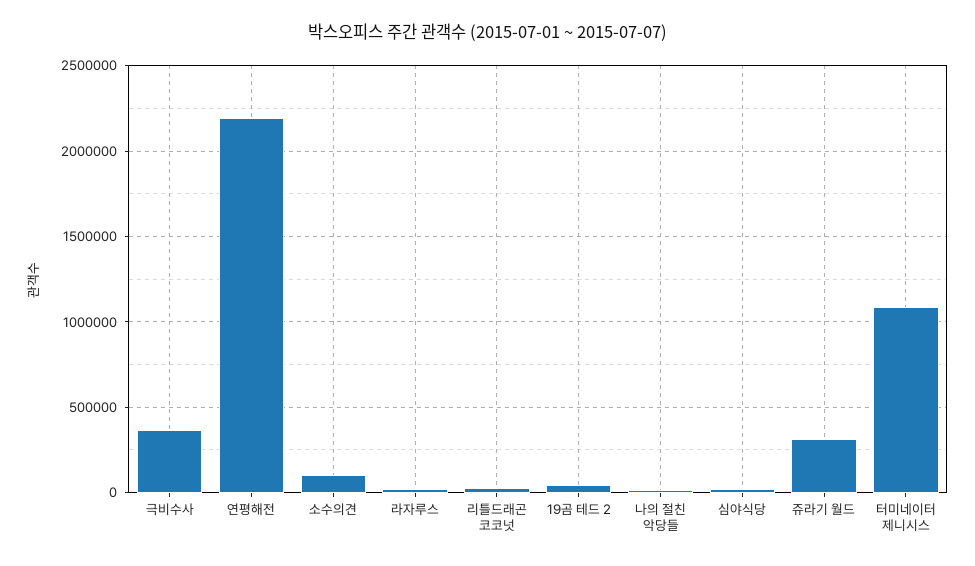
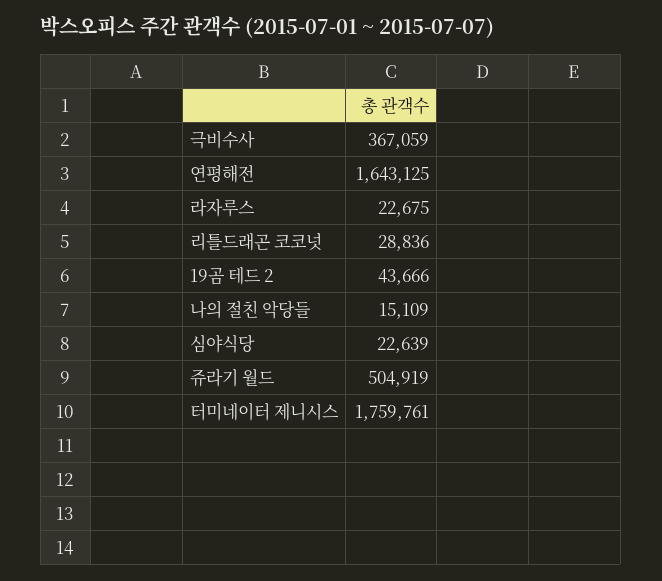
연평해전: 2200000 -> 1643125
소수의견: 100000 -> none
쥬라기 월드: 300000 -> 504919
터미네이터 제니시스: 1100000 -> 1759761

